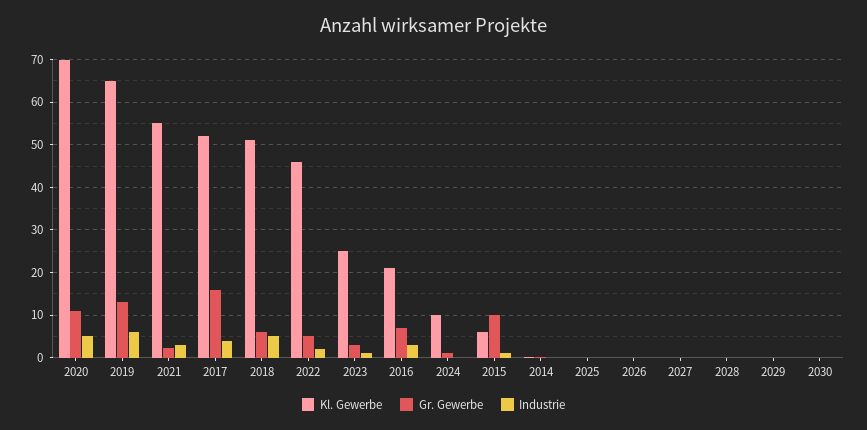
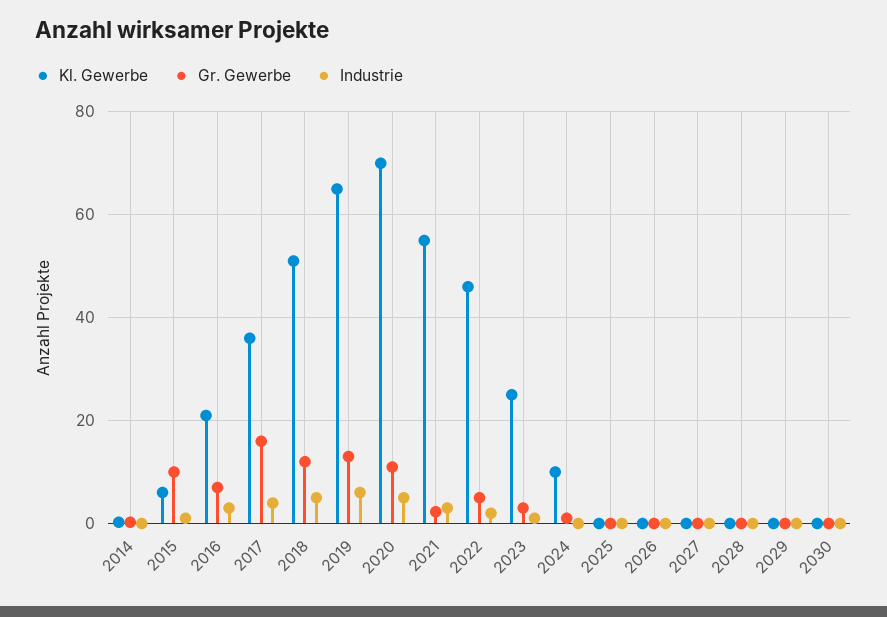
Kl. Gewerbe, 2017: 52 -> 36
Gr. Gewerbe, 2018: 6 -> 12

